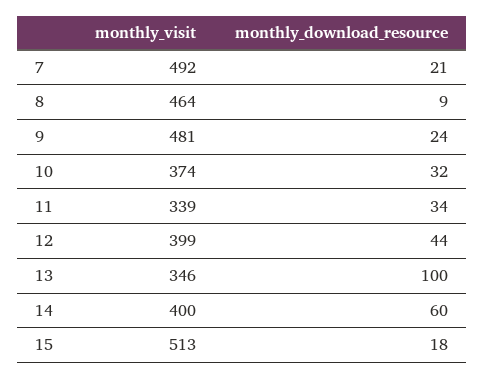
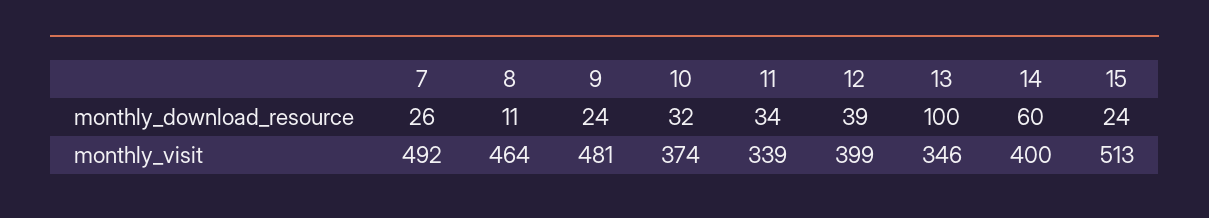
monthly_download_resource, 7: 21 -> 26
monthly_download_resource, 8: 9 -> 11
monthly_download_resource, 12: 44 -> 39
monthly_download_resource, 15: 18 -> 24

